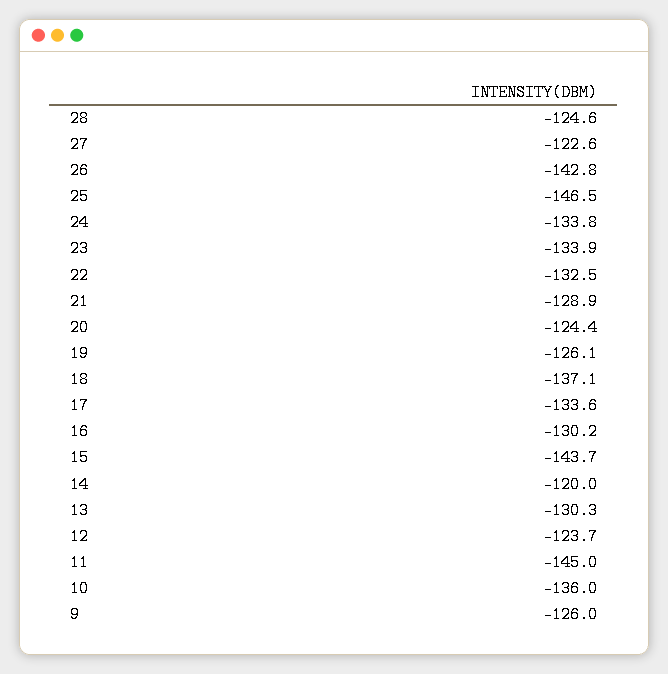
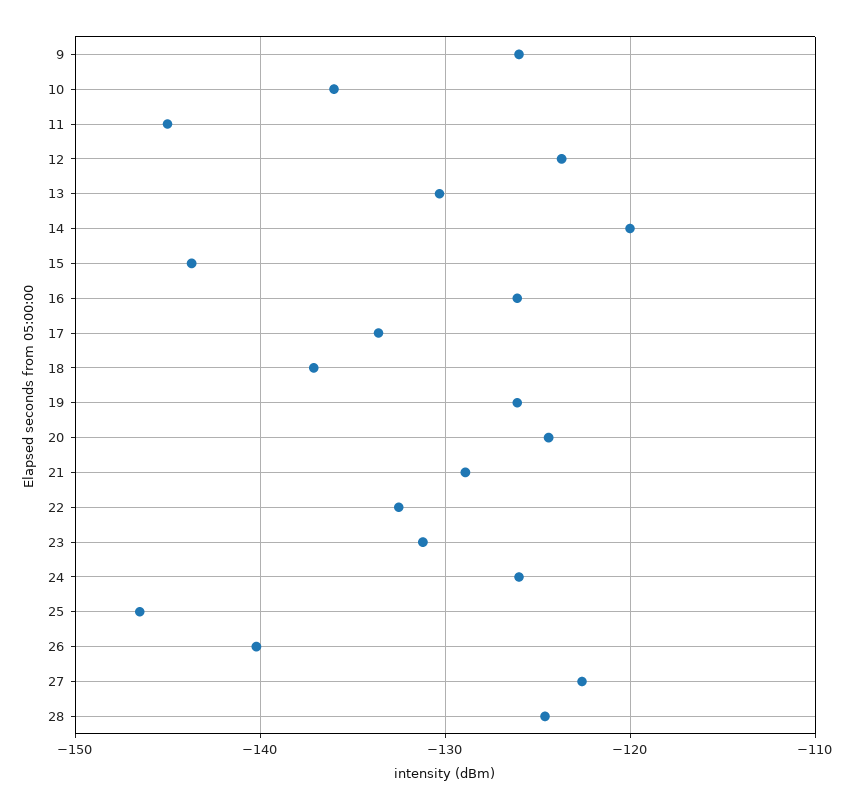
26: -142.8 -> -140
24: -133.8 -> -126
23: -133.9 -> -131
16: -130.2 -> -126

